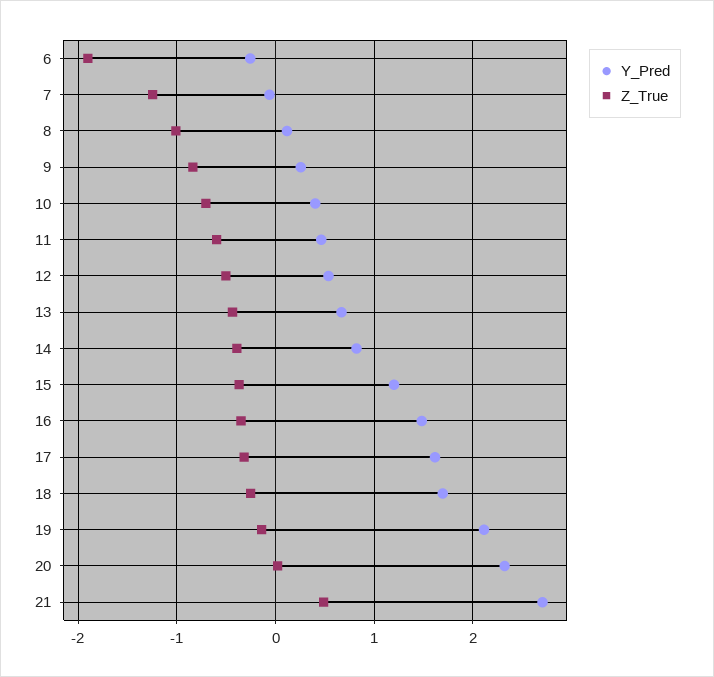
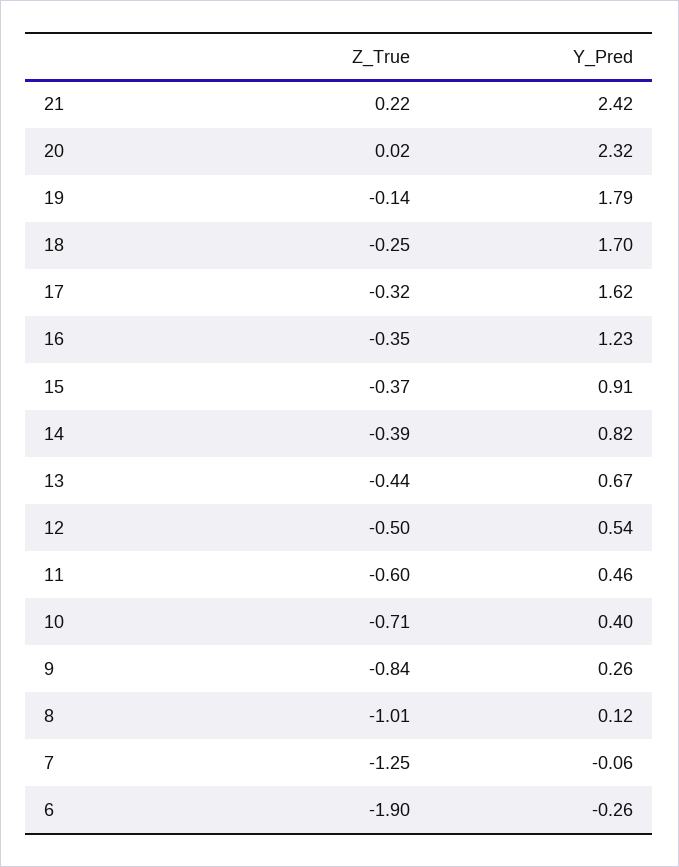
Y_Pred, 15: 1.2 -> 0.91
Y_Pred, 16: 1.5 -> 1.23
Y_Pred, 19: 2.1 -> 1.79
Y_Pred, 21: 2.7 -> 2.42
Z_True, 21: 0.5 -> 0.22

